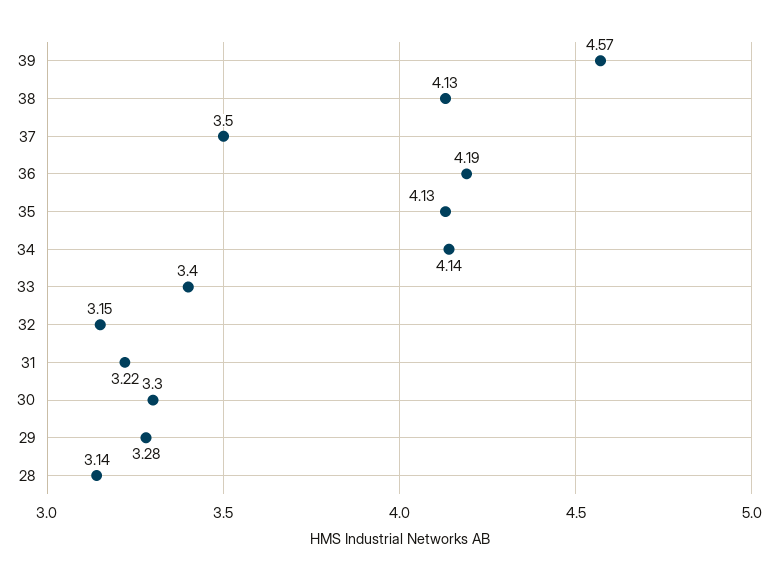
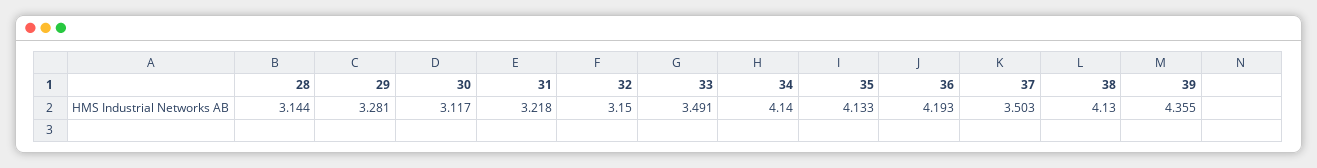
39: 4.57 -> 4.355
33: 3.4 -> 3.491
30: 3.3 -> 3.117

